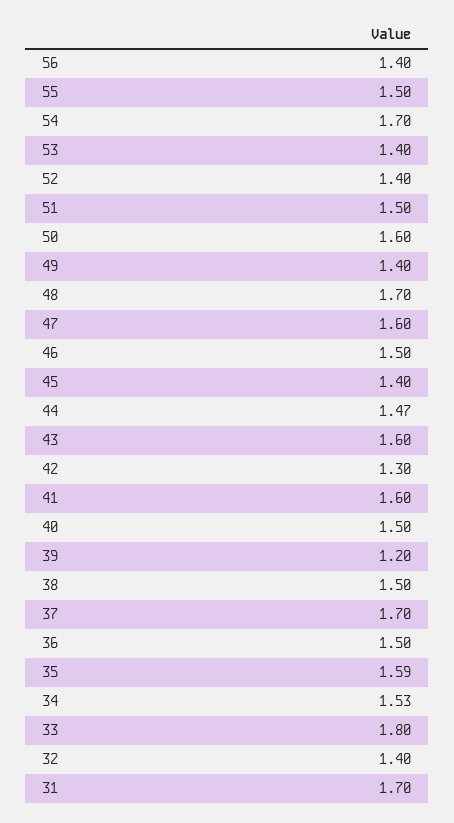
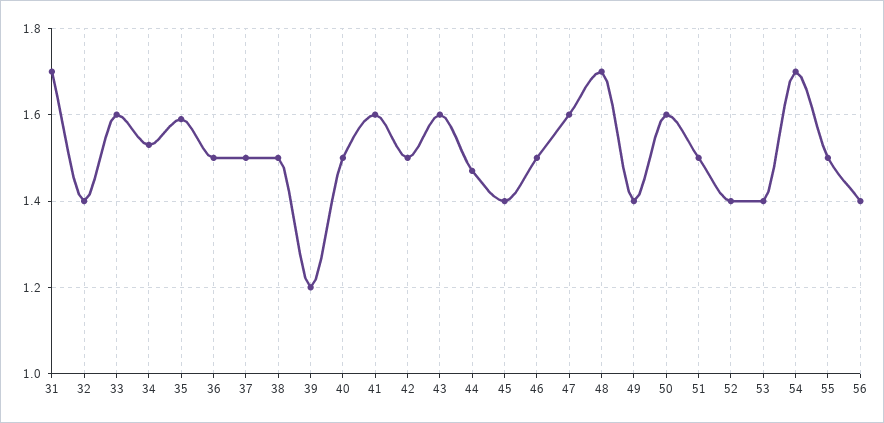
42: 1.3 -> 1.5
37: 1.7 -> 1.5
33: 1.8 -> 1.6

